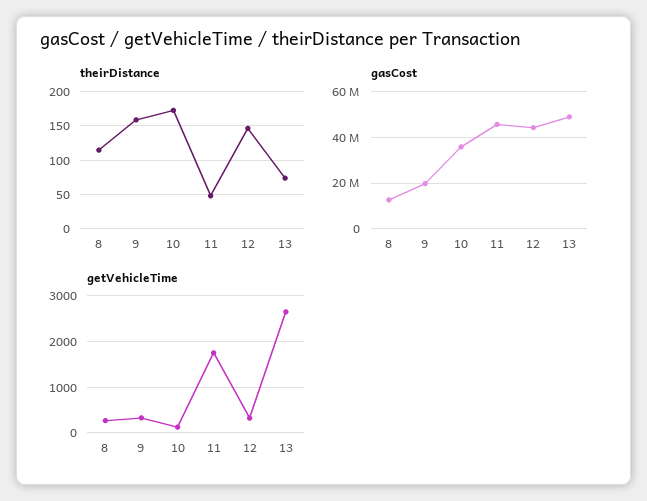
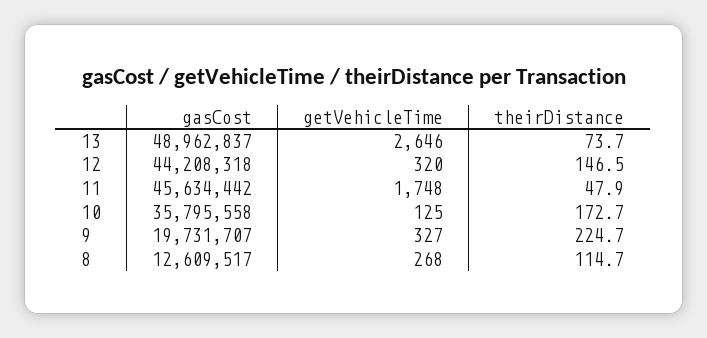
theirDistance, 9: 160 -> 224.7

